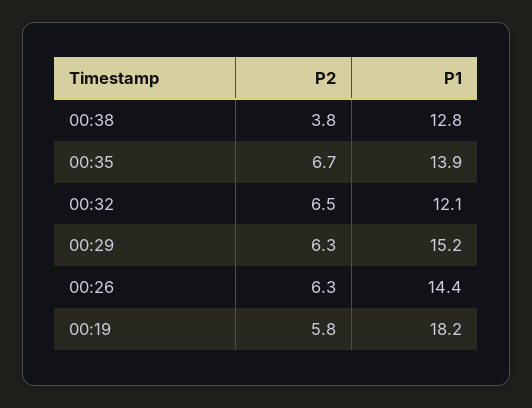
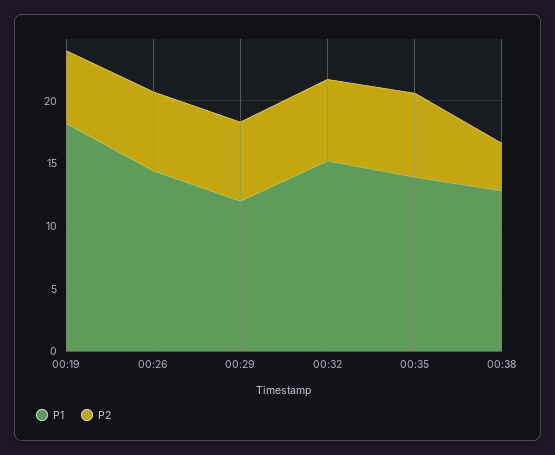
P1, 00:32: 12.1 -> 15
P1, 00:29: 15.2 -> 12

